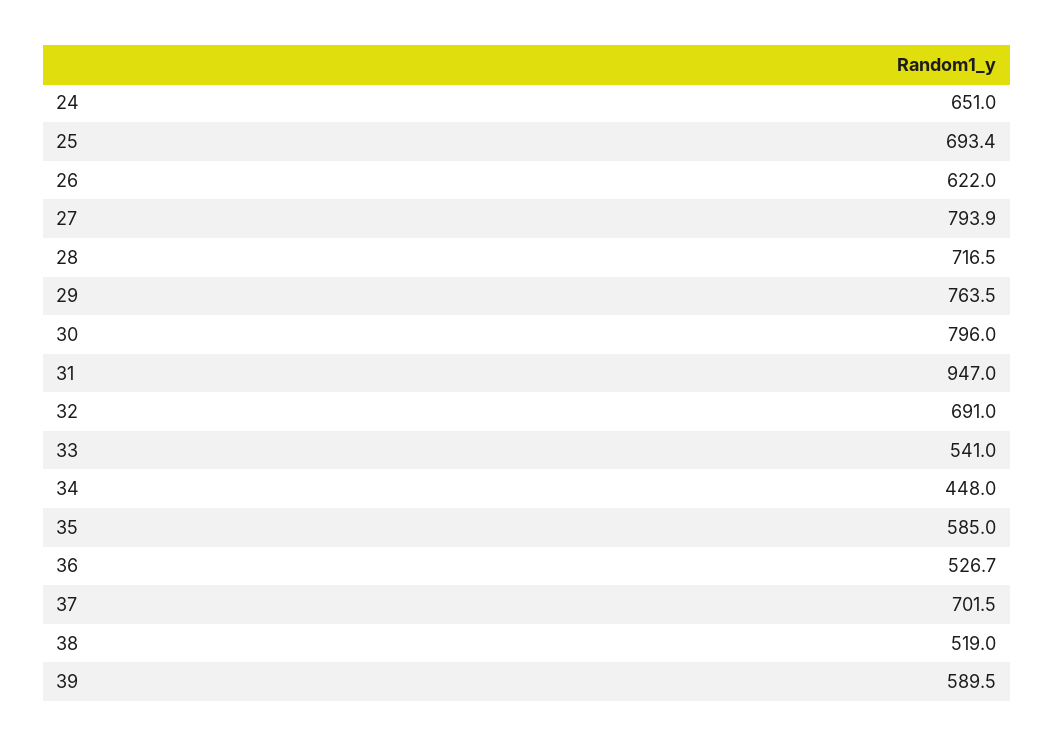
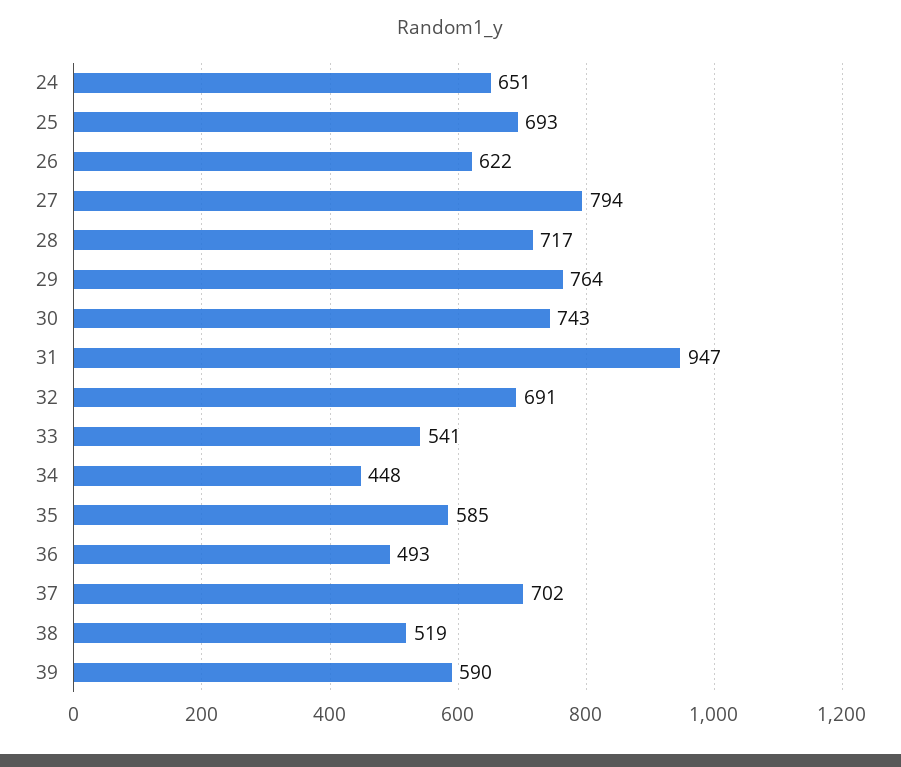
30: 796 -> 743
36: 526.7 -> 493

